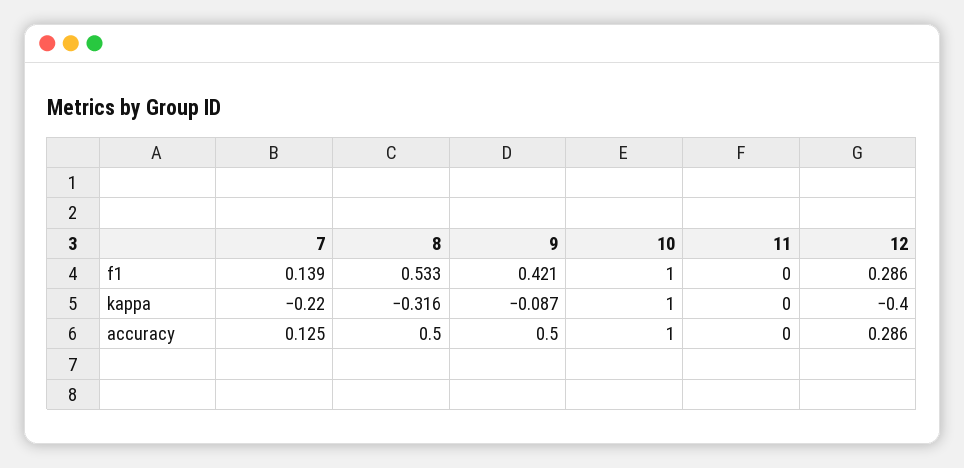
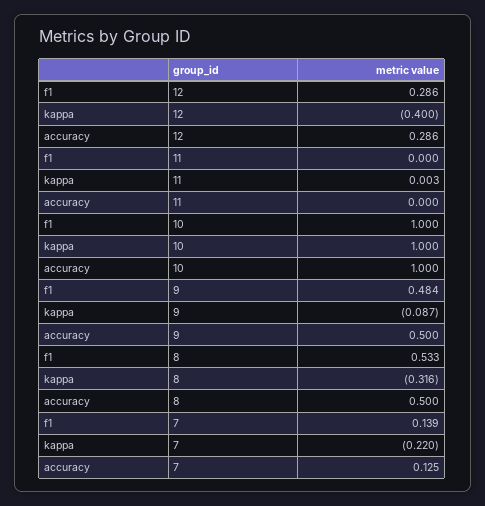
9, f1: 0.421 -> 0.484
11, kappa: 0 -> 0.003

